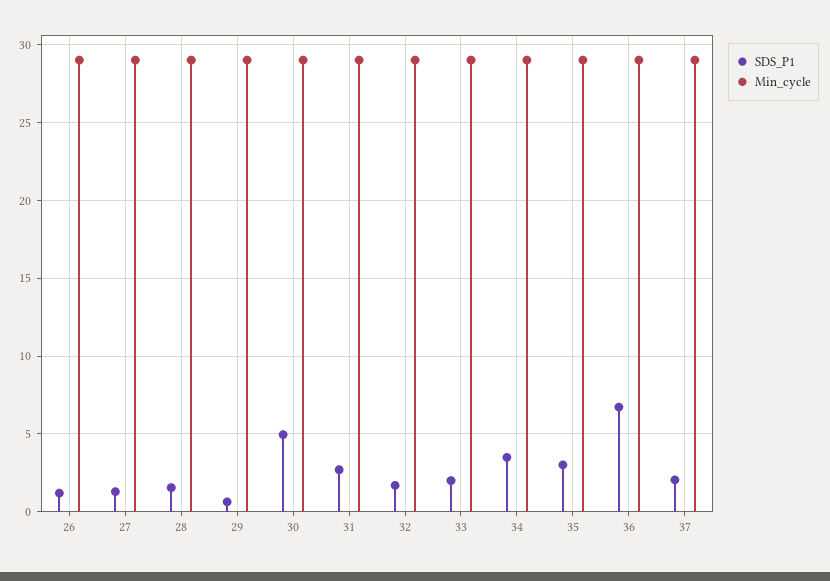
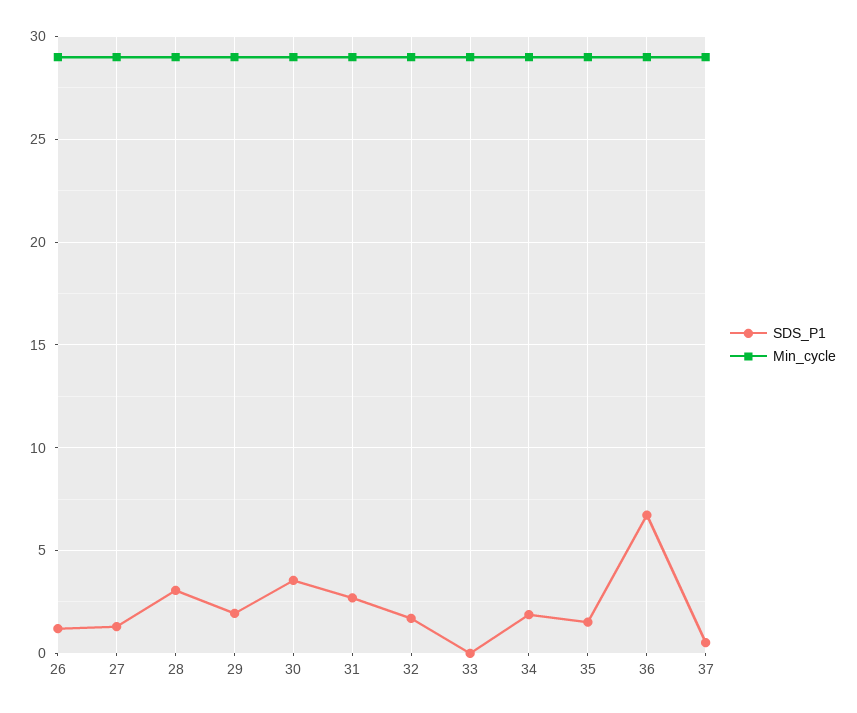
SDS_P1, 28: 1.5 -> 3
SDS_P1, 29: 0.5 -> 2
SDS_P1, 30: 5 -> 3.5
SDS_P1, 33: 2 -> 0
SDS_P1, 34: 3.5 -> 2
SDS_P1, 35: 3 -> 1.5
SDS_P1, 37: 2 -> 0.5

